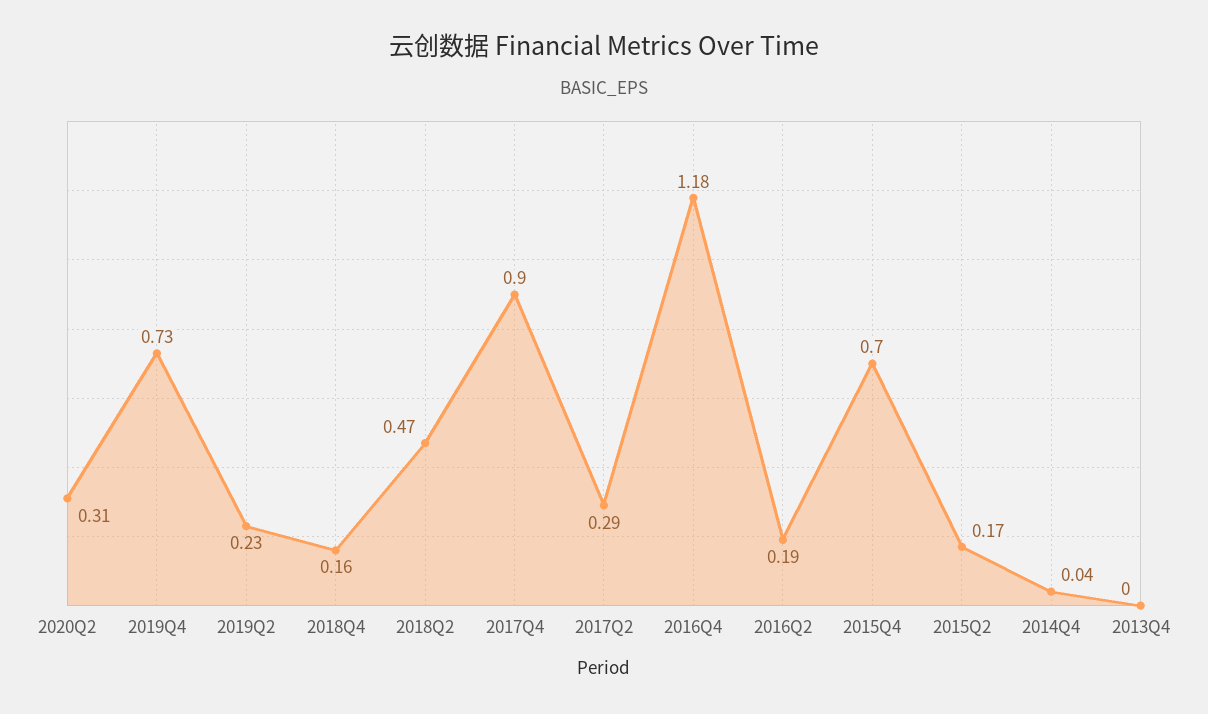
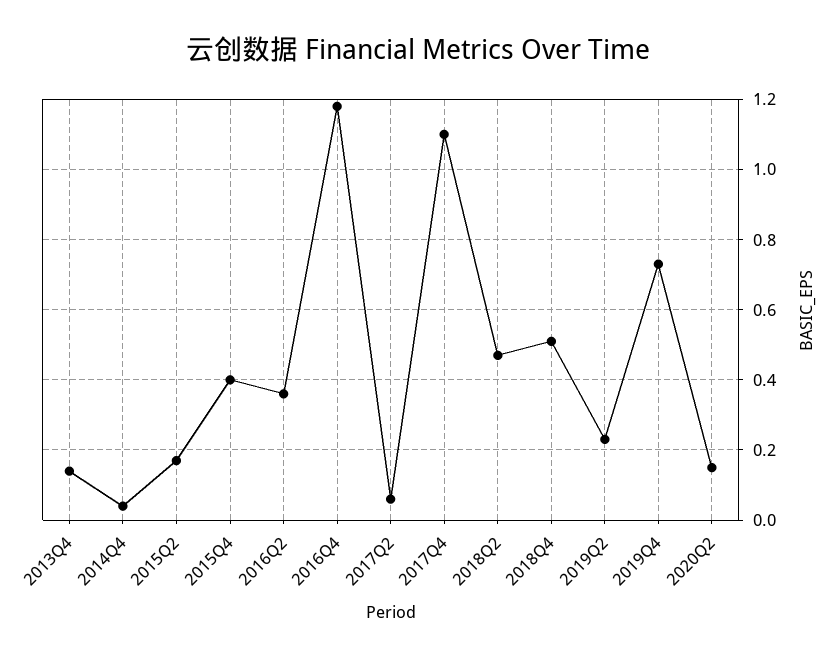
2020Q2: 0.31 -> 0.15
2018Q4: 0.16 -> 0.5
2017Q4: 0.9 -> 1.1
2017Q2: 0.29 -> 0.05
2016Q2: 0.19 -> 0.35
2015Q4: 0.7 -> 0.4
2013Q4: 0 -> 0.15

